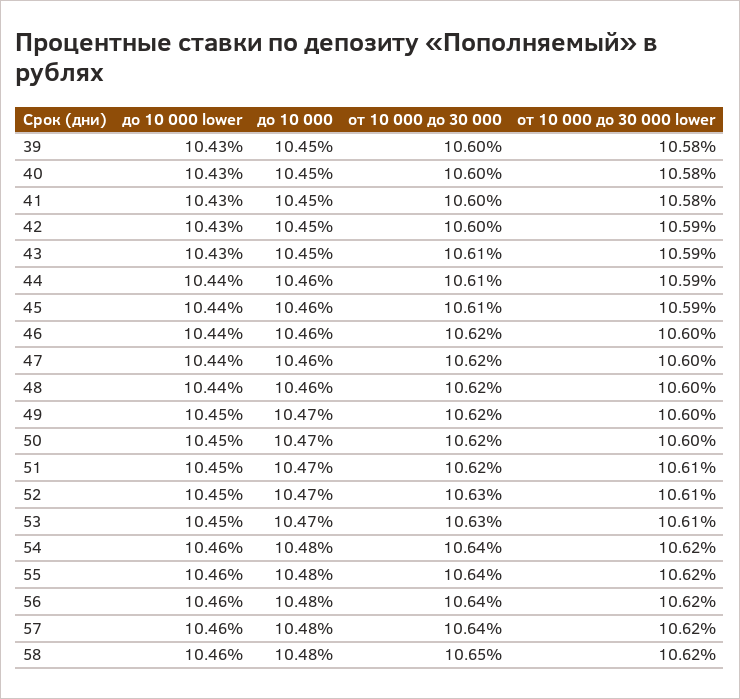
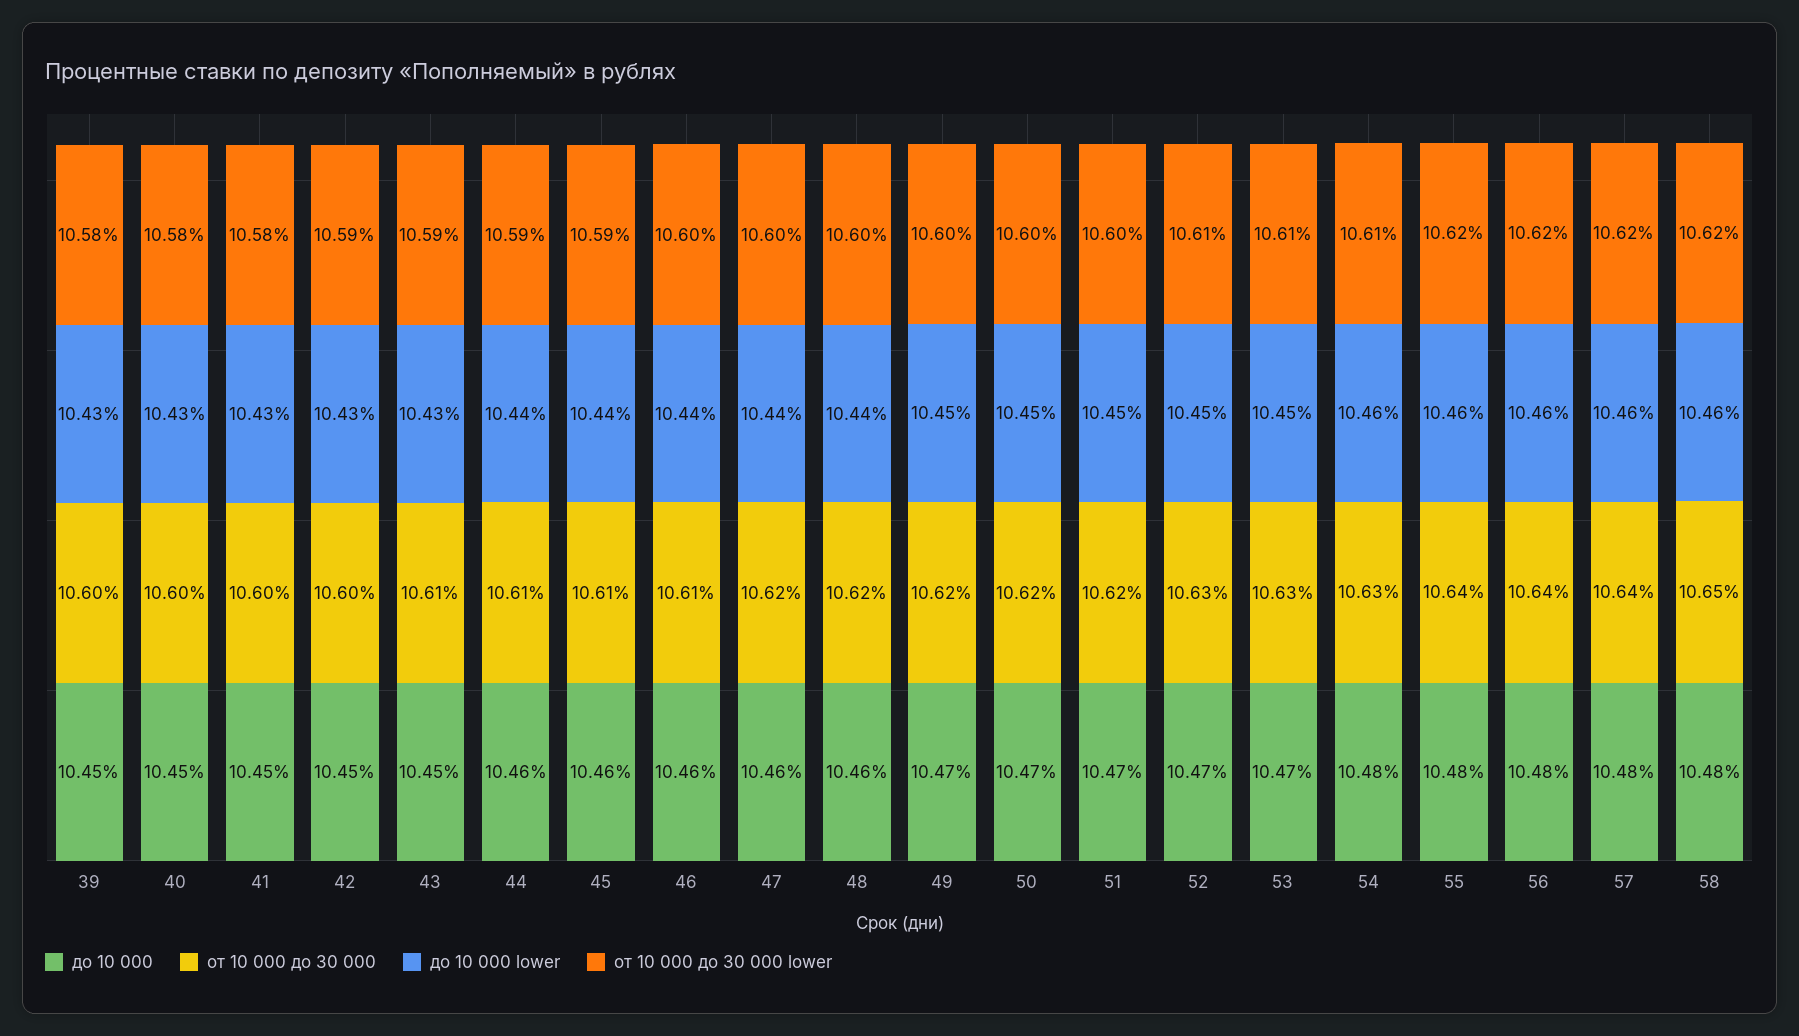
от 10 000 до 30 000, 46: 10.62 -> 10.61
от 10 000 до 30 000 lower, 51: 10.61 -> 10.6
от 10 000 до 30 000, 54: 10.64 -> 10.63
от 10 000 до 30 000 lower, 54: 10.62 -> 10.61

